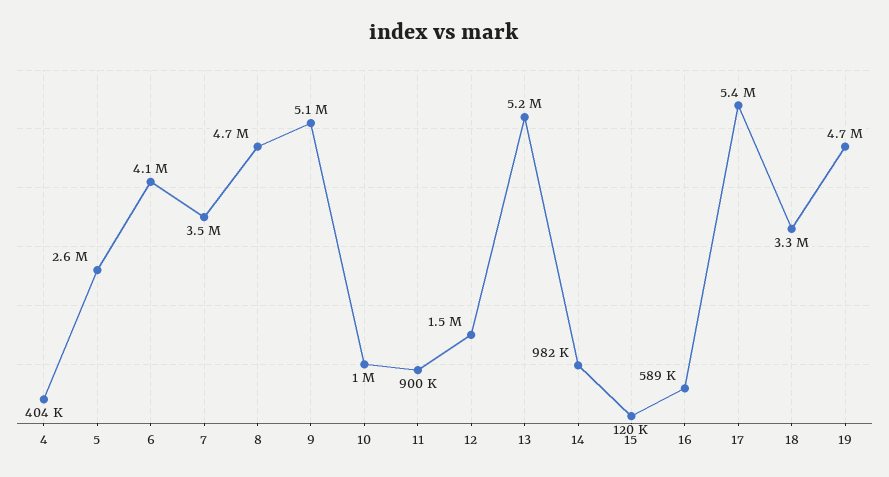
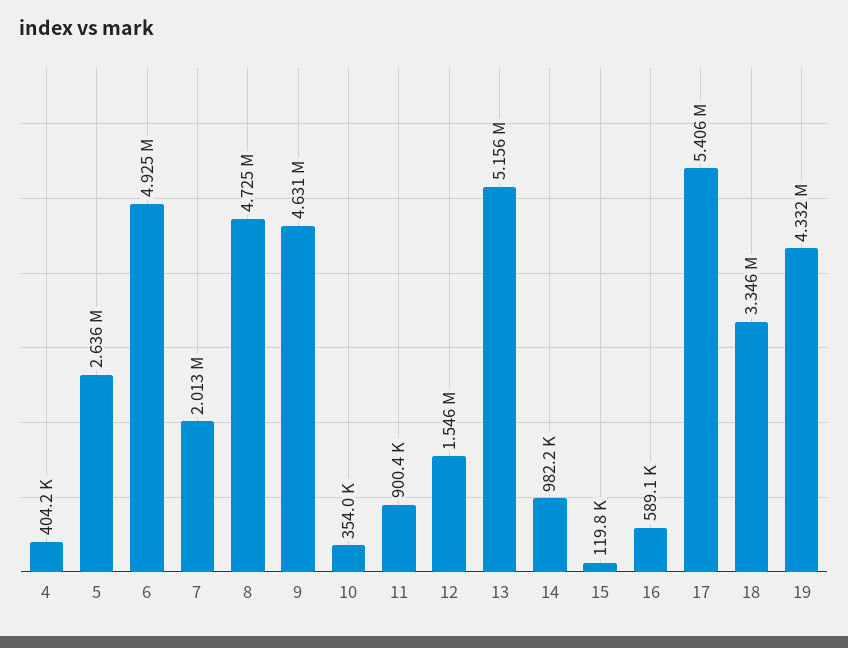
6: 4100000 -> 4925000
7: 3500000 -> 2013000
9: 5100000 -> 4631000
10: 1000000 -> 354000
19: 4700000 -> 4332000

